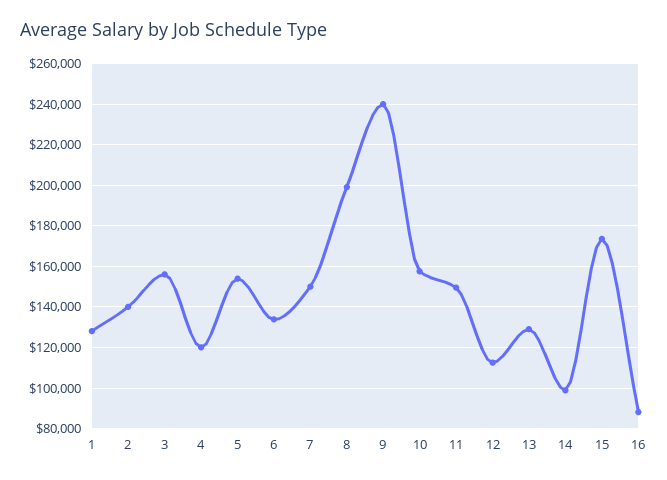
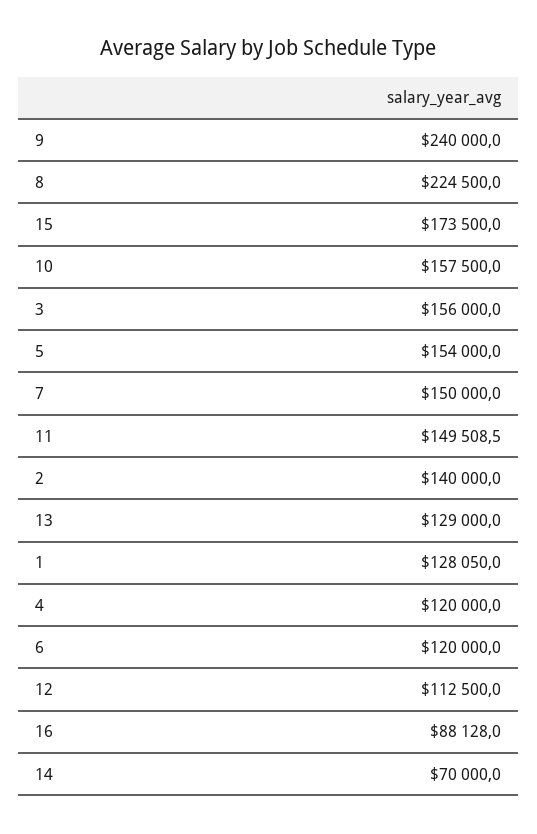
6: 135000 -> 120000
8: 200000 -> 224500
14: 100000 -> 70000

